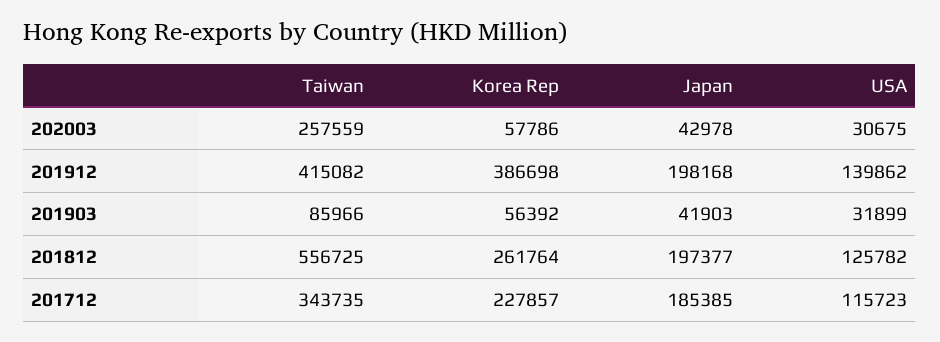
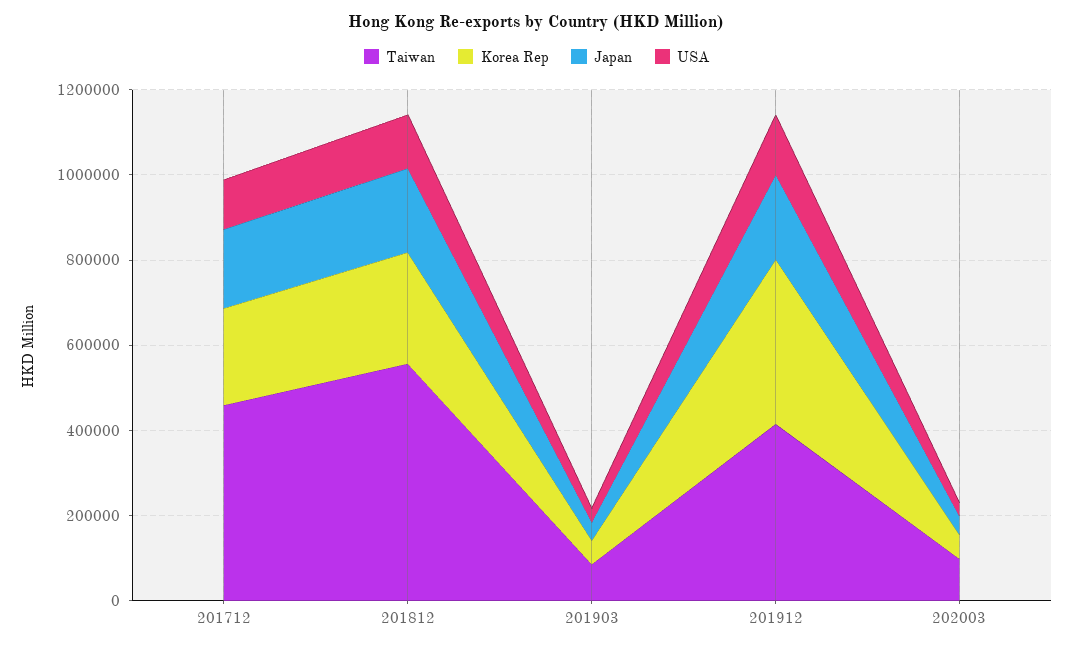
Taiwan, 202003: 257559 -> 100000
Taiwan, 201712: 343735 -> 450000

